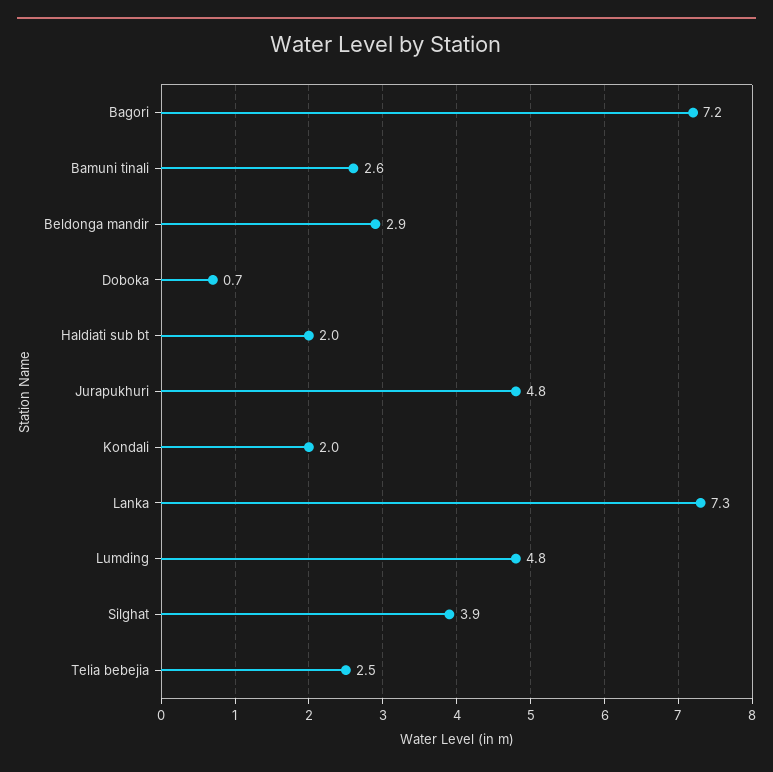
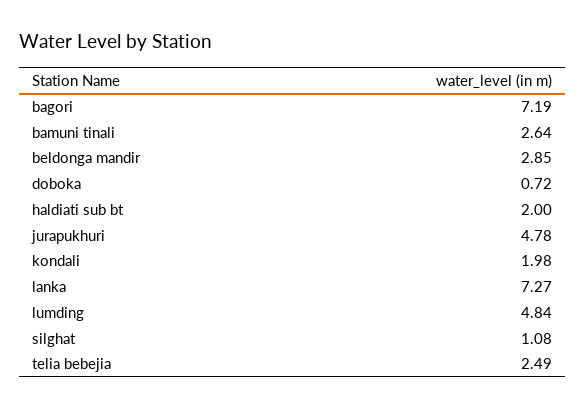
Silghat: 3.9 -> 1.08

